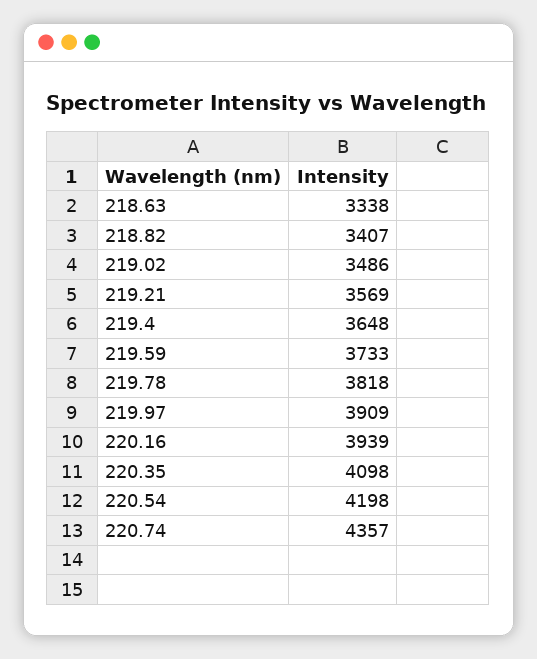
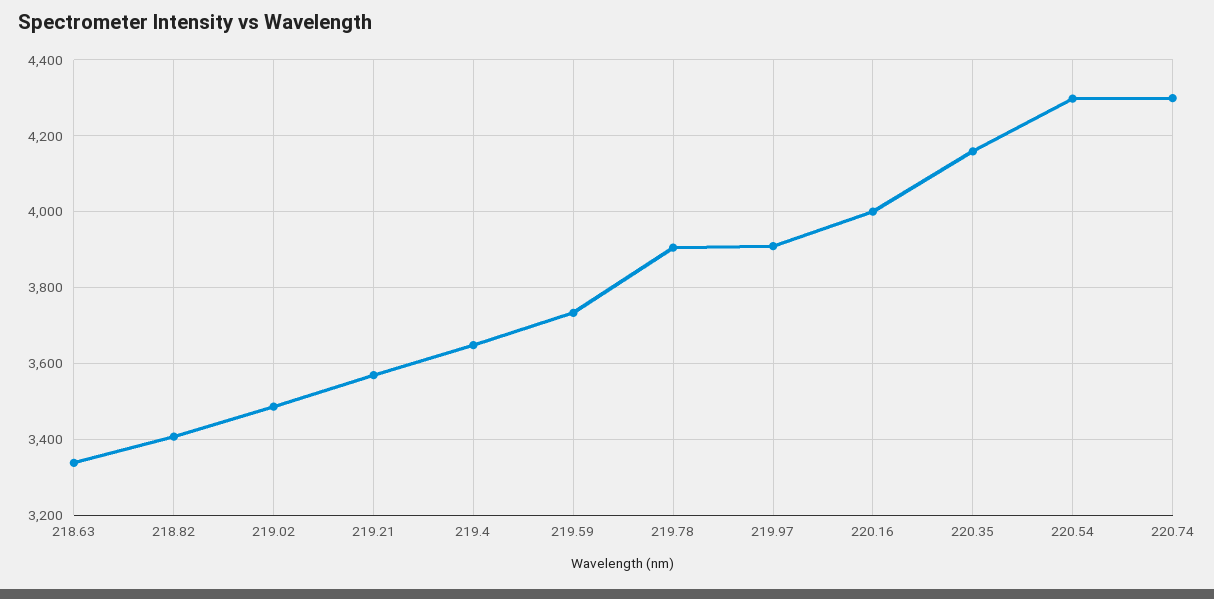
219.78: 3818 -> 3900
220.16: 3939 -> 4000
220.35: 4098 -> 4160
220.54: 4198 -> 4300
220.74: 4357 -> 4300

